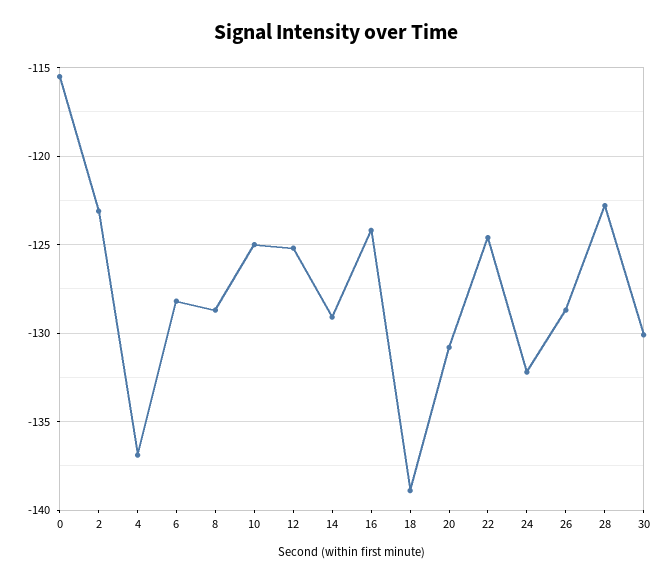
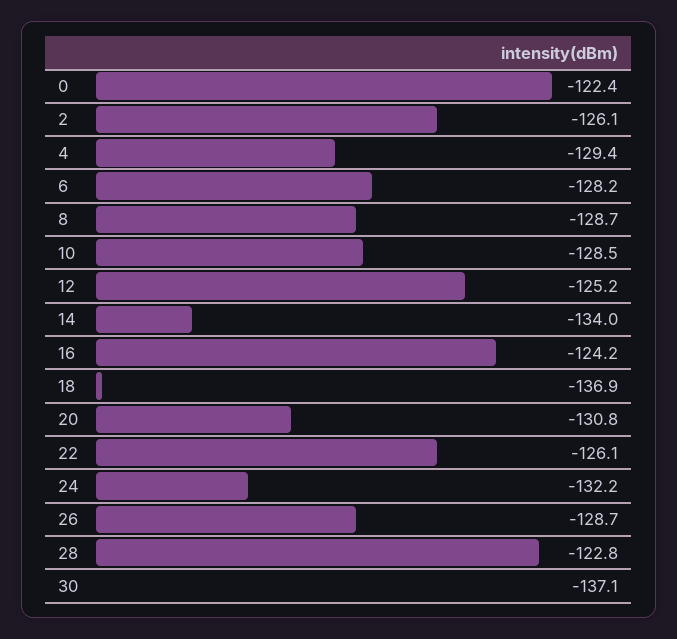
0: -115.5 -> -122.4
2: -123 -> -126.1
4: -137 -> -129.4
10: -125 -> -128.5
14: -129 -> -134
18: -139 -> -136.9
22: -124.5 -> -126.1
30: -130 -> -137.1

